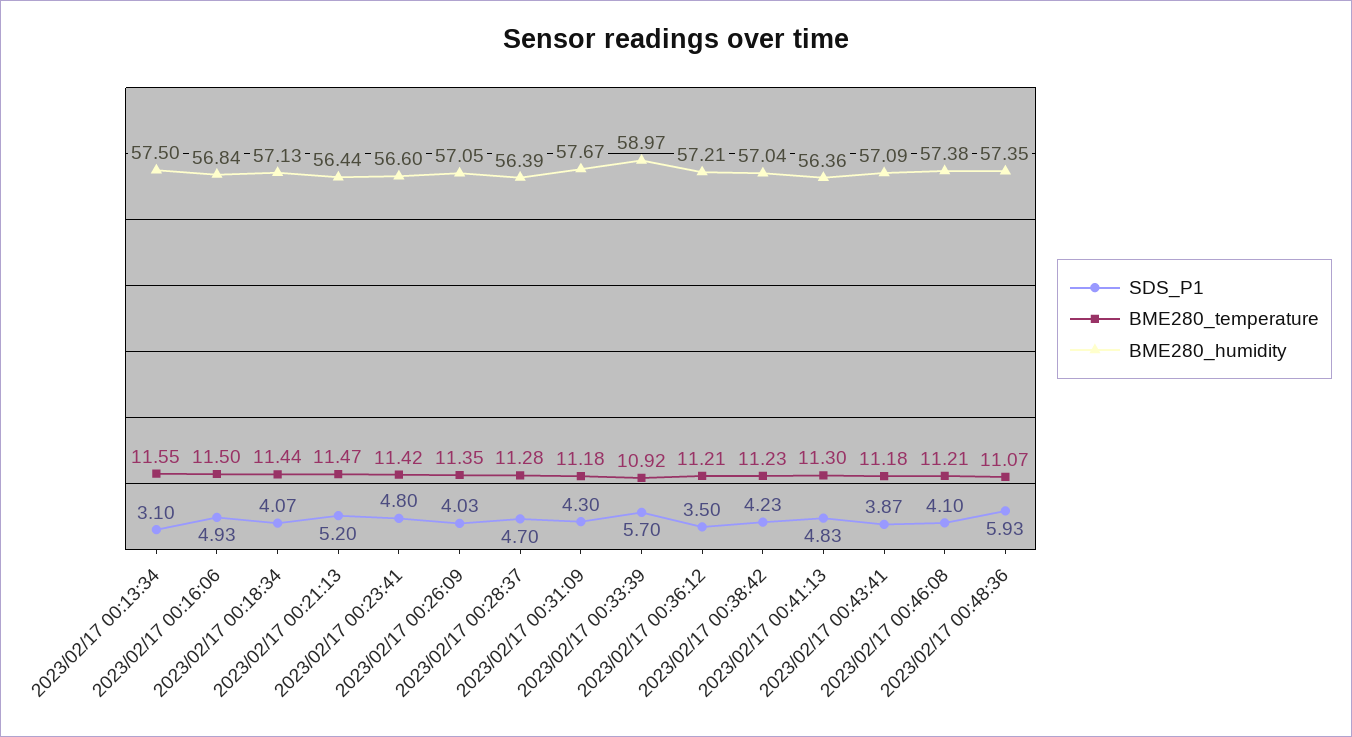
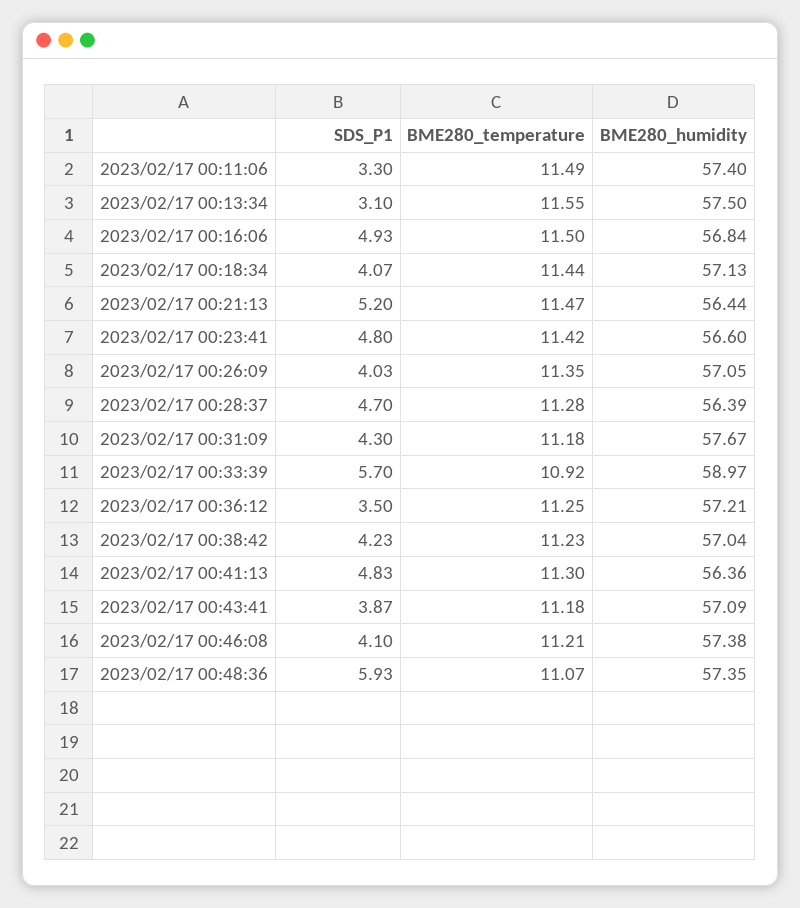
BME280_temperature, 2023/02/17 00:36:12: 11.21 -> 11.25
SDS_P1, 2023/02/17 00:11:06: none -> 3.3
BME280_temperature, 2023/02/17 00:11:06: none -> 11.49
BME280_humidity, 2023/02/17 00:11:06: none -> 57.4

